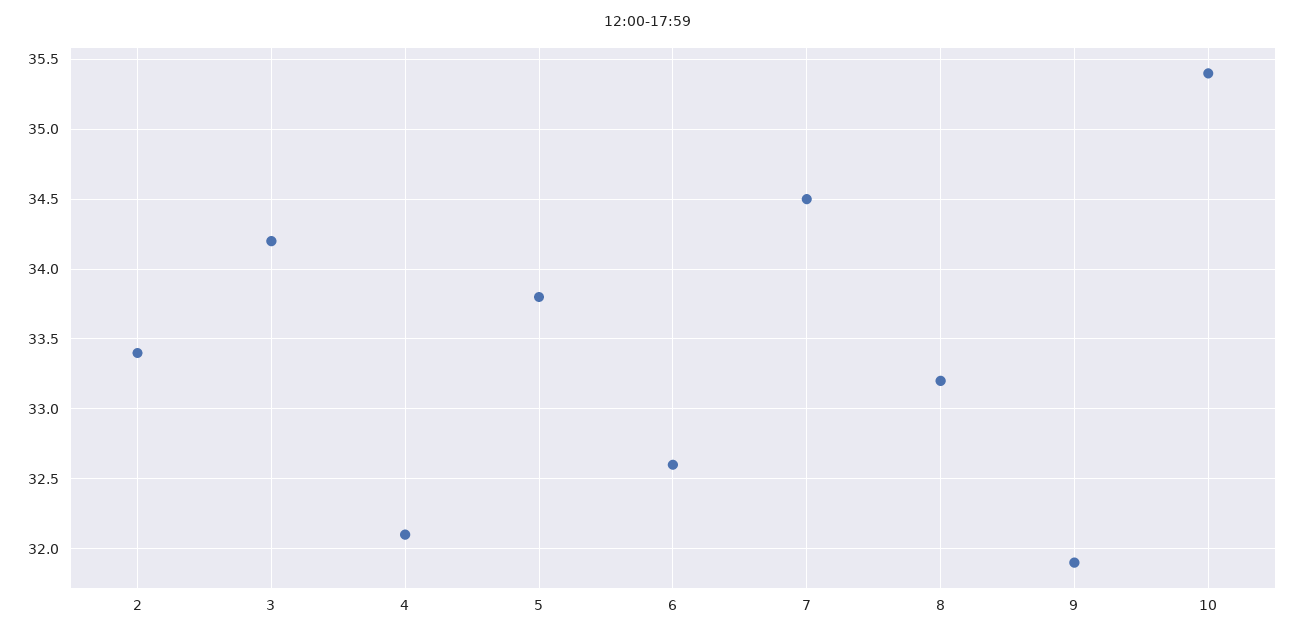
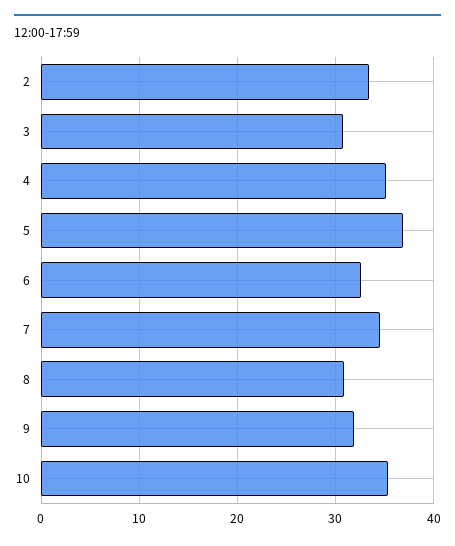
3: 34.2 -> 31
4: 32.1 -> 35
5: 33.8 -> 37
8: 33.2 -> 31

